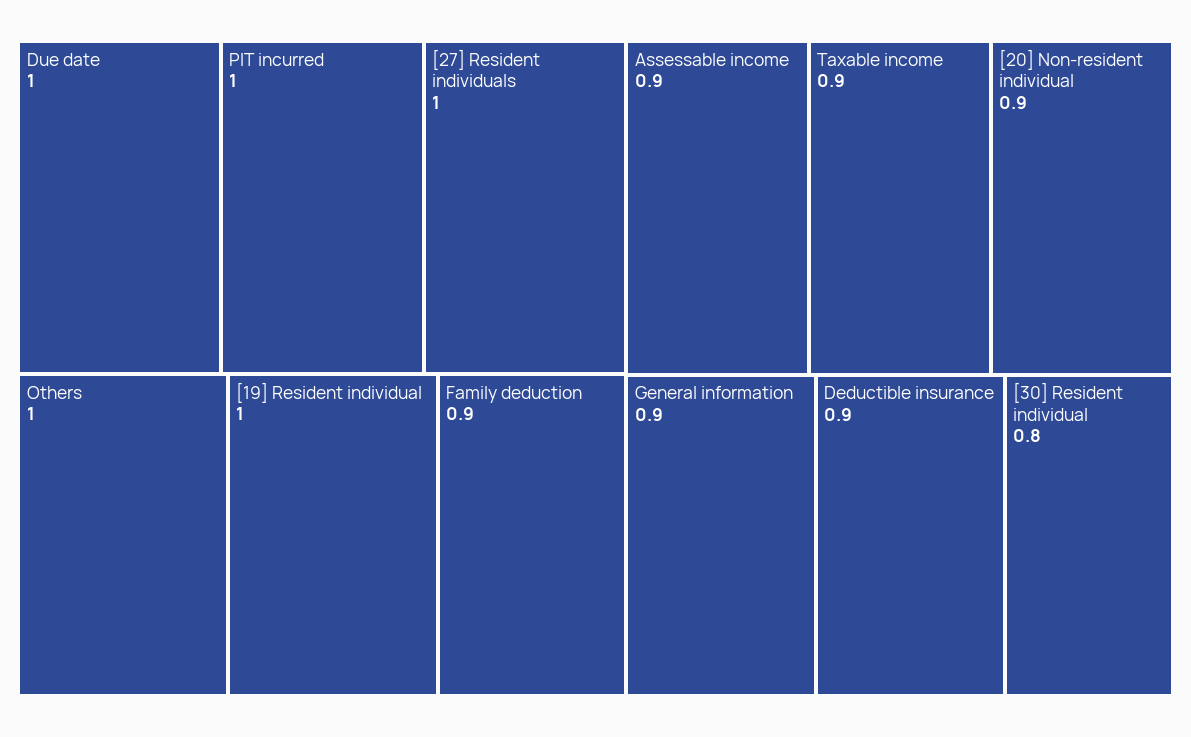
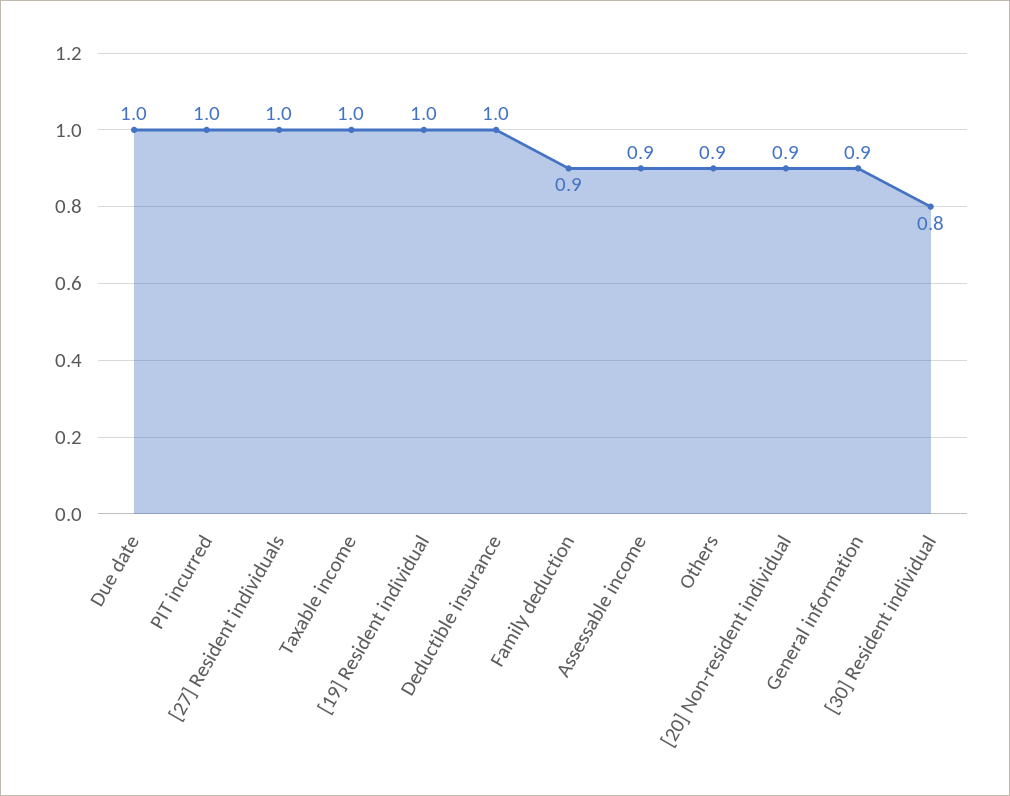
Others: 1 -> 0.9
Taxable income: 0.9 -> 1
Deductible insurance: 0.9 -> 1

